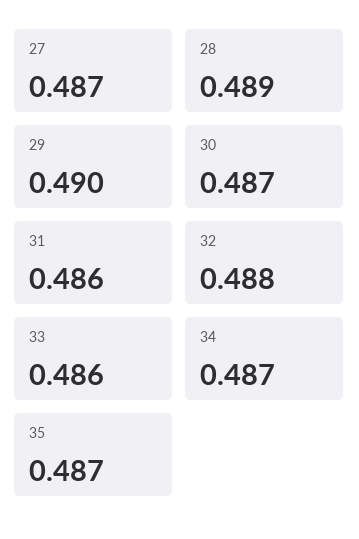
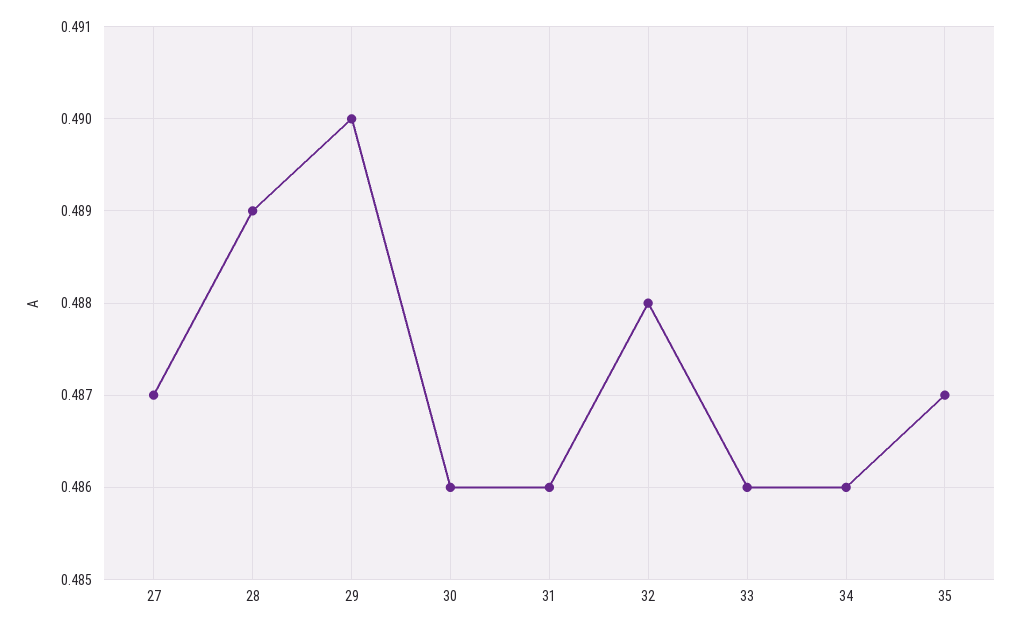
30: 0.487 -> 0.486
34: 0.487 -> 0.486

